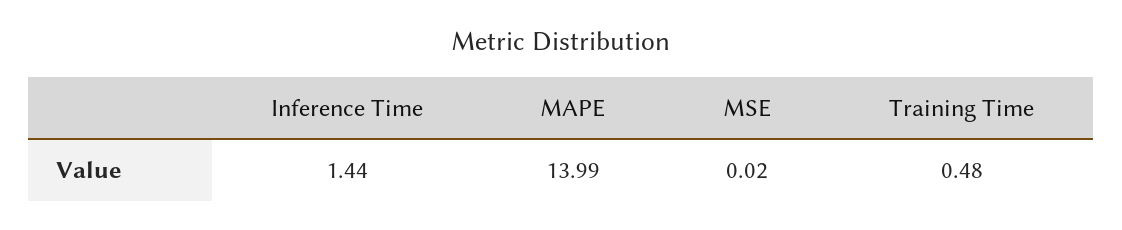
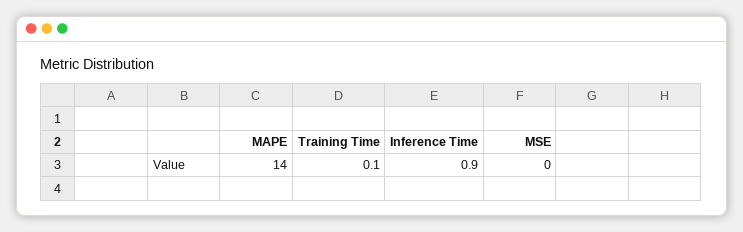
Inference Time: 1.44 -> 0.9
Training Time: 0.48 -> 0.1

